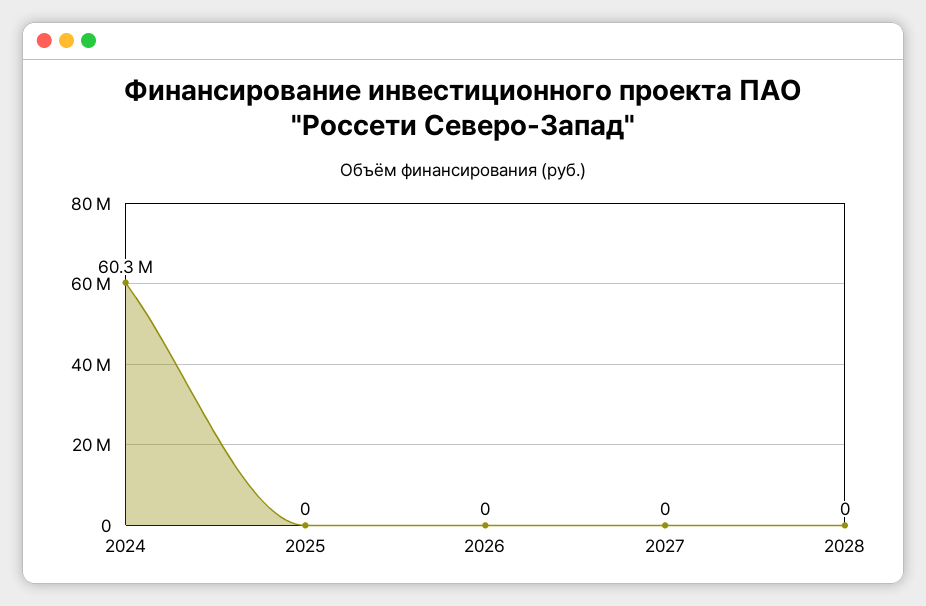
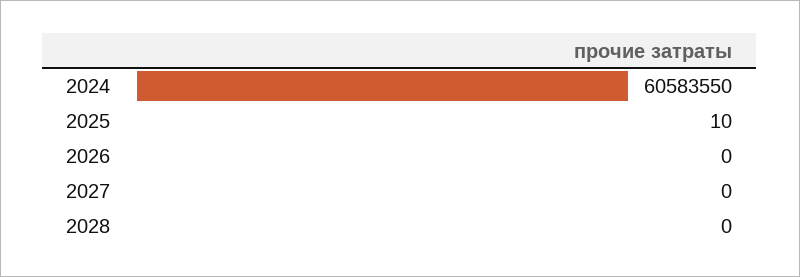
2024: 60300000 -> 60583550
2025: 0 -> 10

